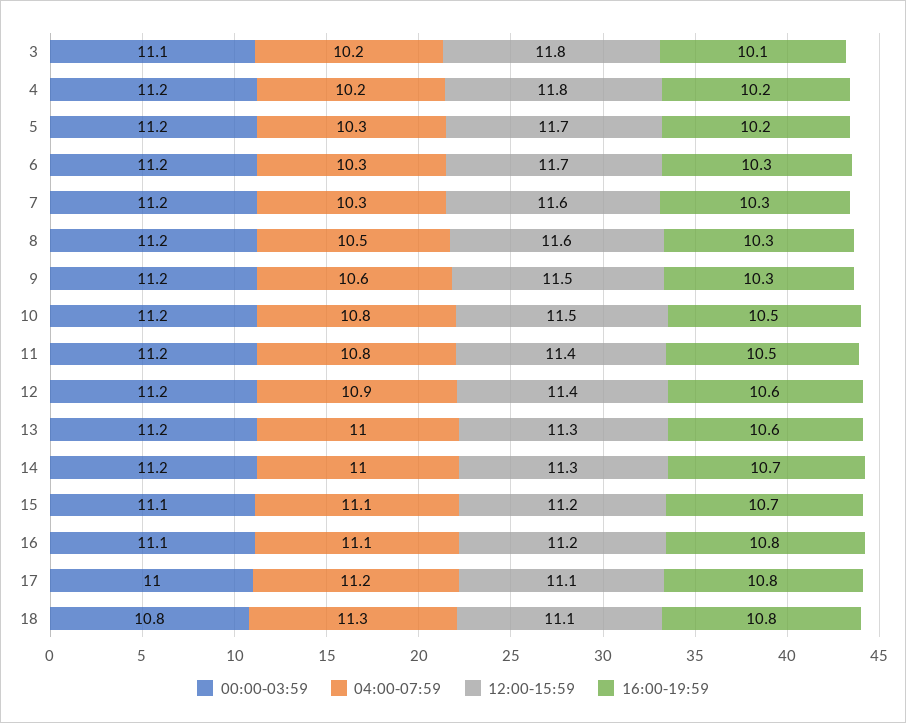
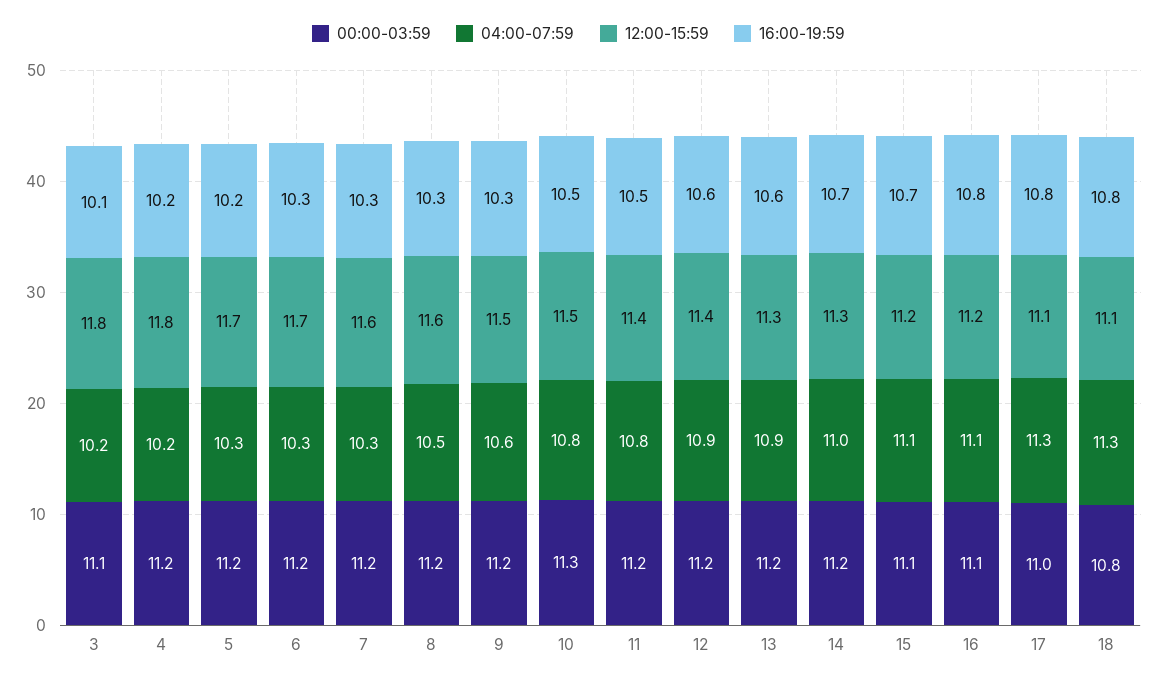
00:00-03:59, 10: 11.2 -> 11.3
04:00-07:59, 13: 11 -> 10.9
04:00-07:59, 17: 11.2 -> 11.3

